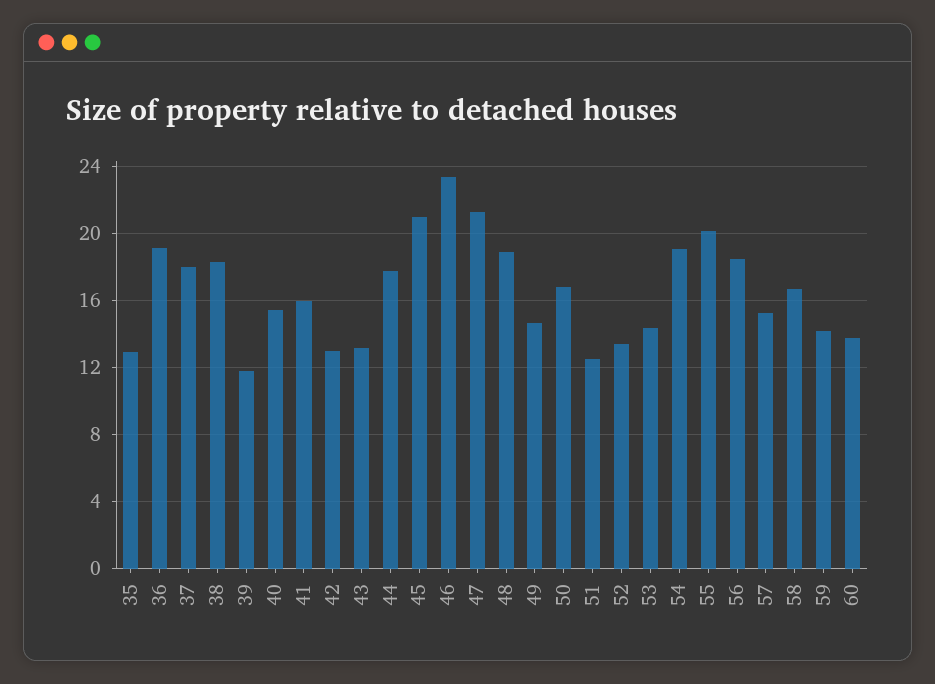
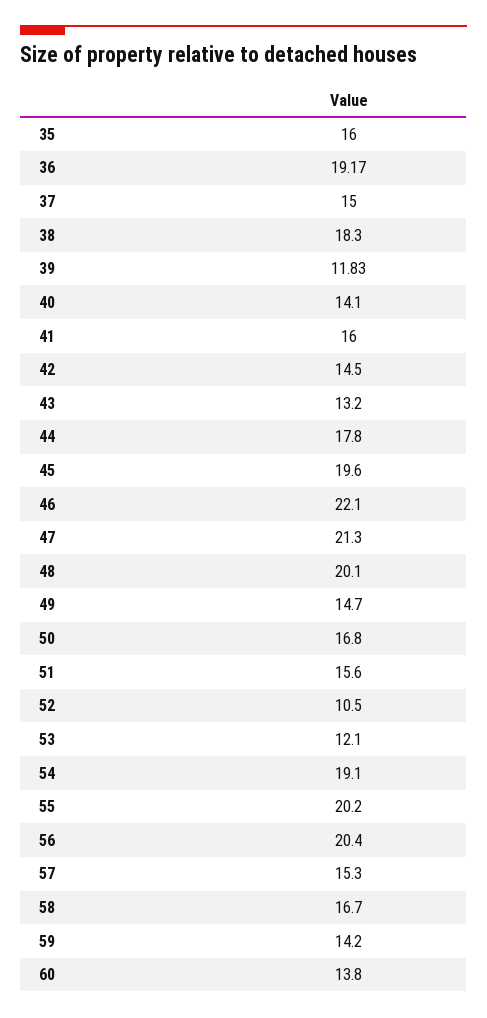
35: 13 -> 16
37: 18 -> 15
40: 15.5 -> 14.1
42: 13 -> 14.5
45: 21 -> 19.6
46: 23.5 -> 22.1
48: 19 -> 20.1
51: 12.5 -> 15.6
52: 13.5 -> 10.5
53: 14.5 -> 12.1
56: 18.5 -> 20.4

